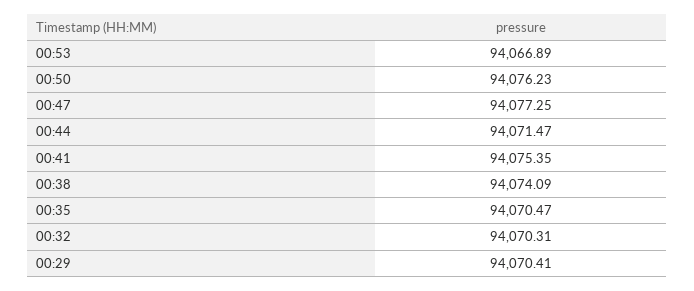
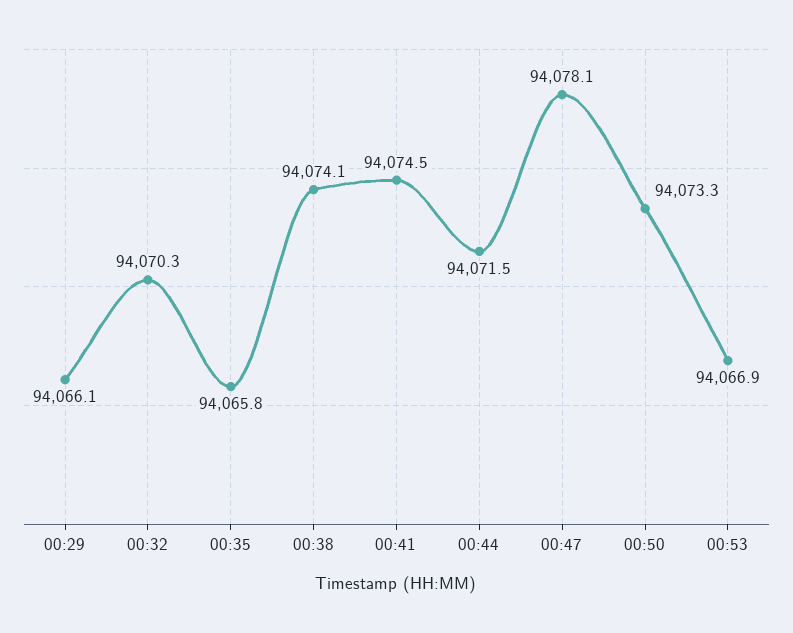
00:50: 94076.23 -> 94073.3
00:47: 94077.25 -> 94078.1
00:41: 94075.35 -> 94074.5
00:35: 94070.47 -> 94065.8
00:29: 94070.41 -> 94066.1

